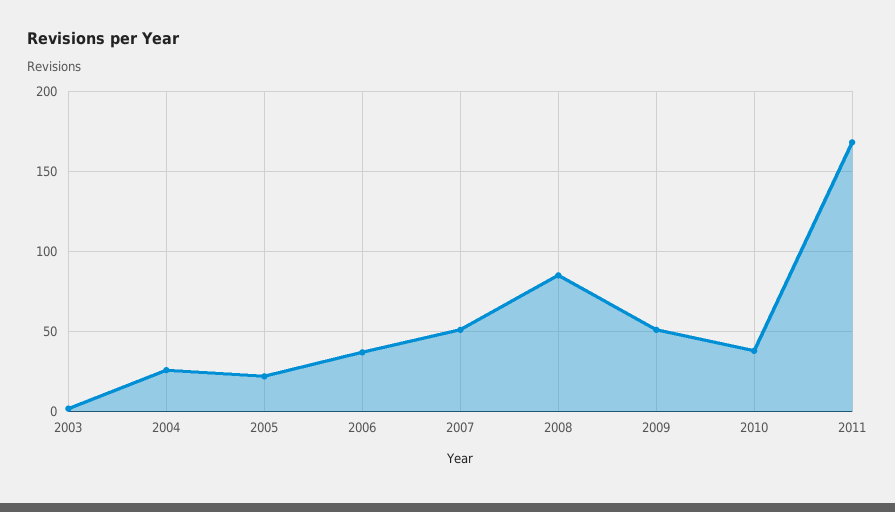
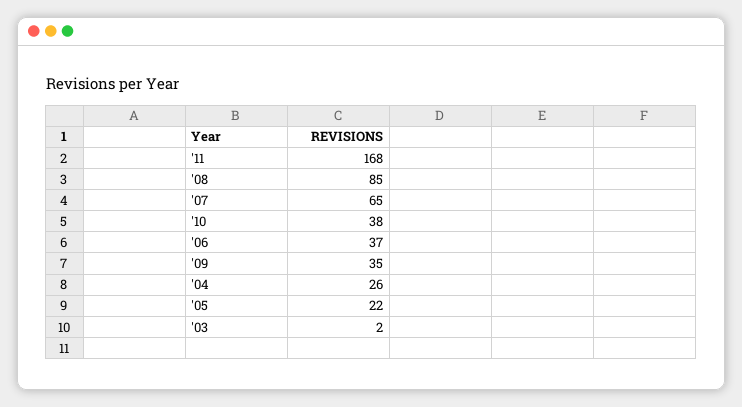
2007: 50 -> 65
2009: 50 -> 35

